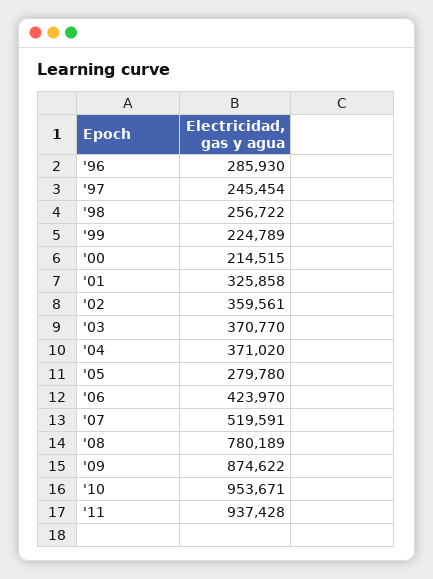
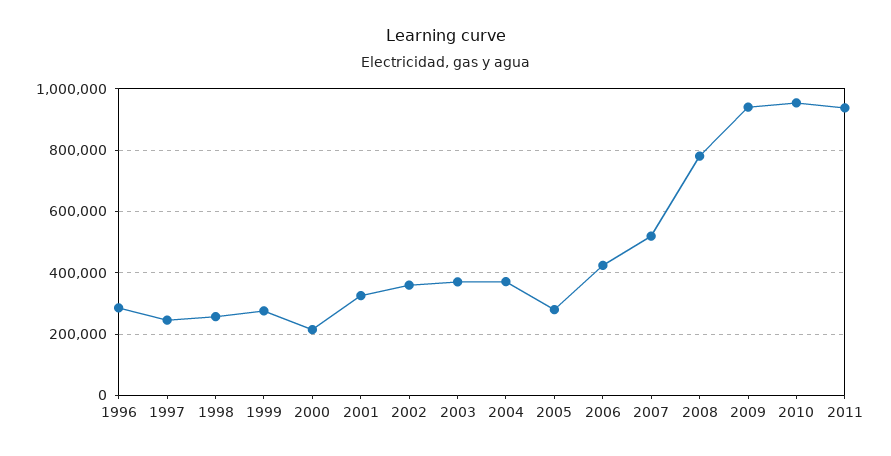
'99: 224789 -> 280000
'09: 874622 -> 940000

